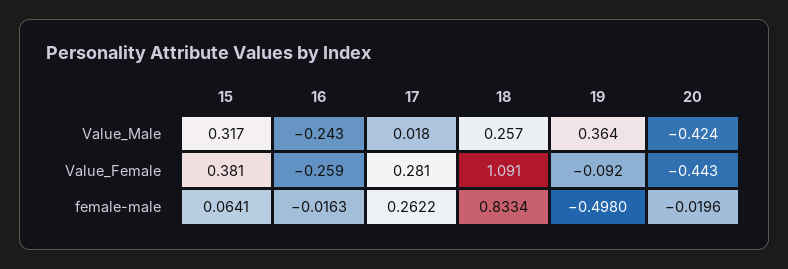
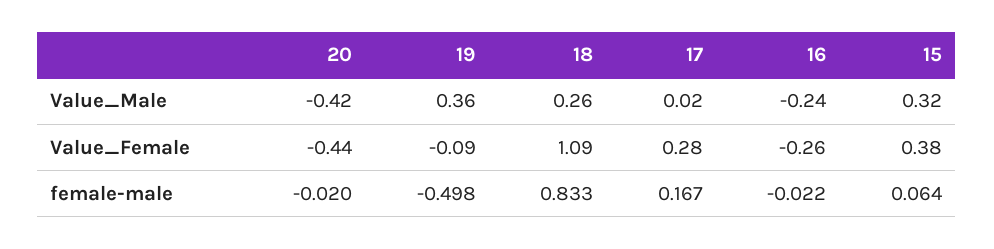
16, female-male: -0.0163 -> -0.022
17, female-male: 0.2622 -> 0.167

